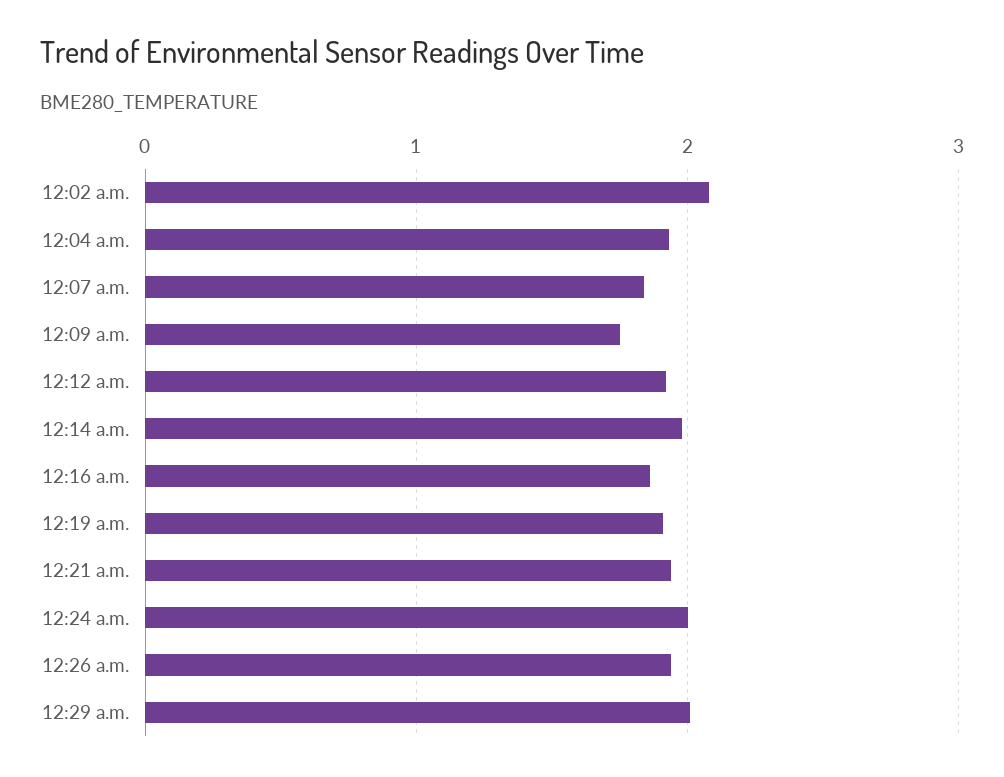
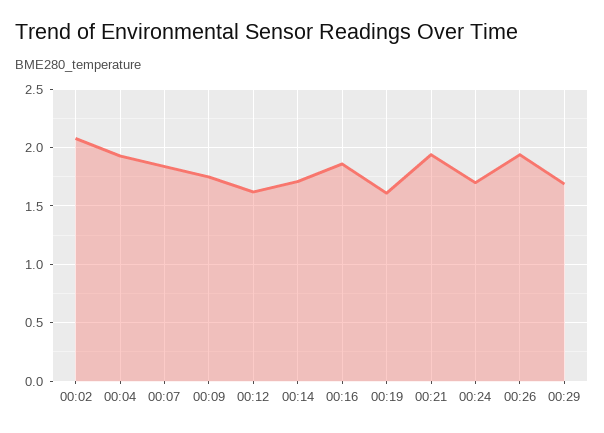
12:12 a.m.: 1.9 -> 1.6
12:14 a.m.: 2 -> 1.7
12:19 a.m.: 1.9 -> 1.6
12:24 a.m.: 2 -> 1.7
12:29 a.m.: 2 -> 1.7

